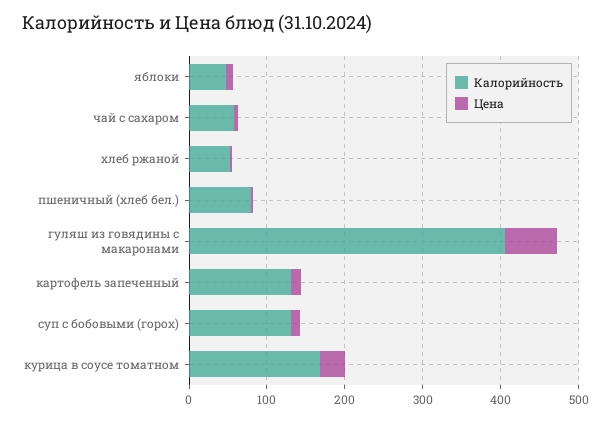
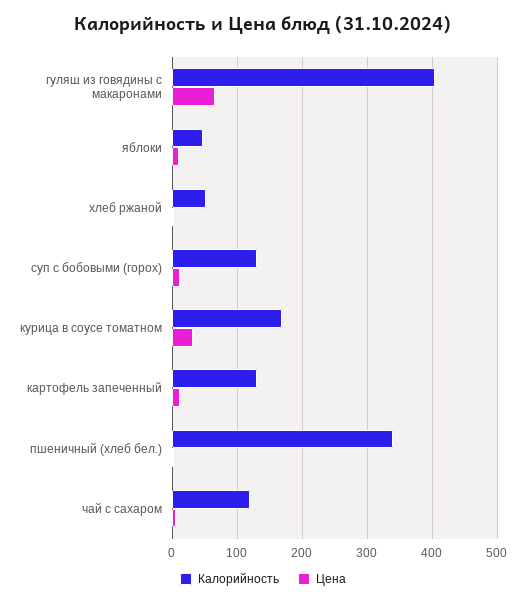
Калорийность, чай с сахаром: 60 -> 120
Калорийность, пшеничный (хлеб бел.): 80 -> 340

